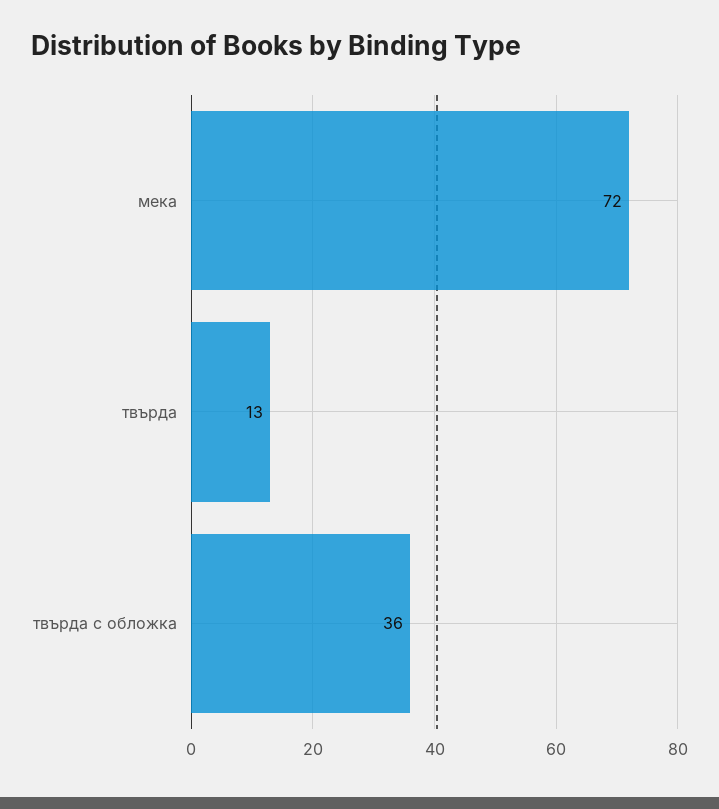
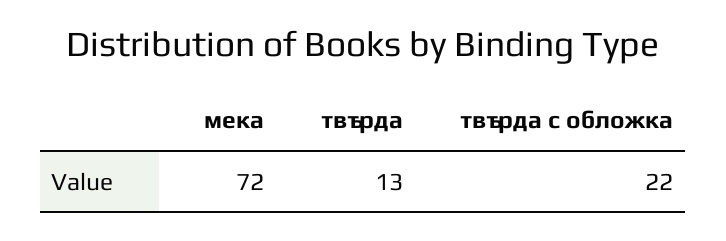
твърда с обложка: 36 -> 22

